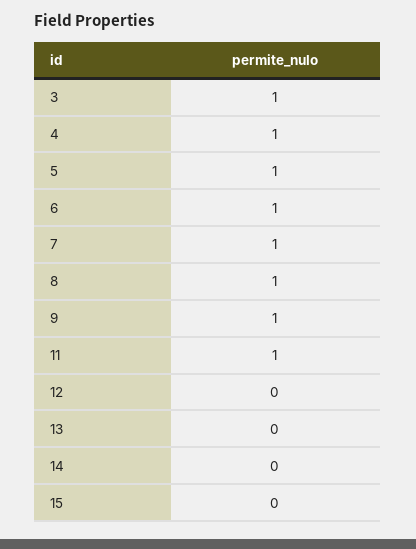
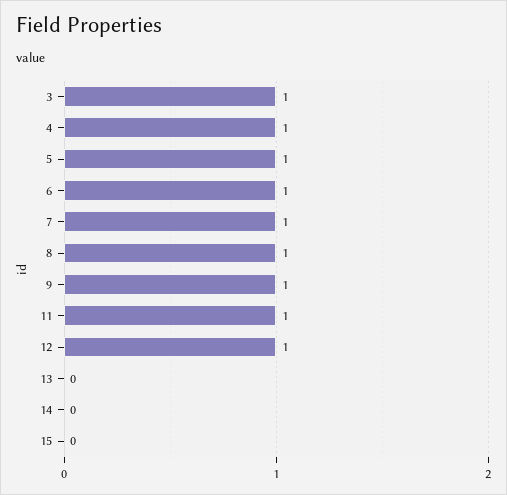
12: 0 -> 1

